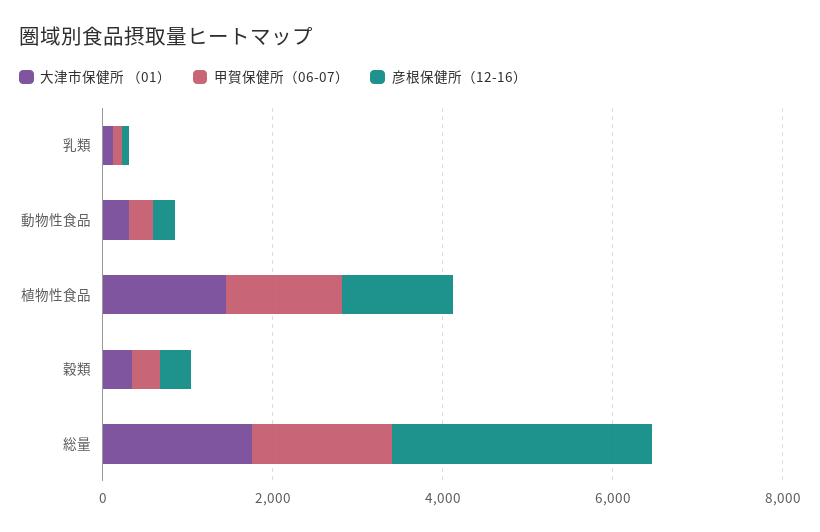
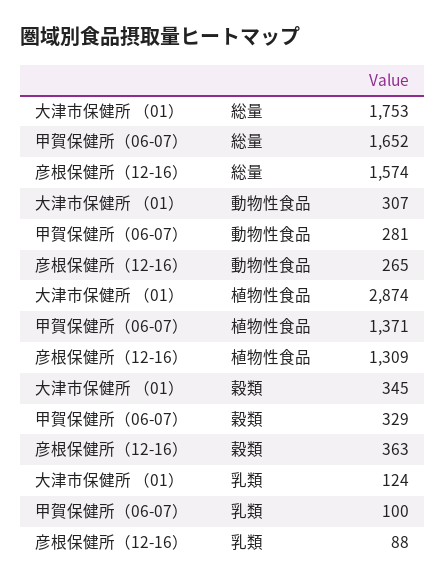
大津市保健所 （01）, 植物性食品: 1500 -> 2874
彦根保健所（12-16）, 総量: 3000 -> 1574

